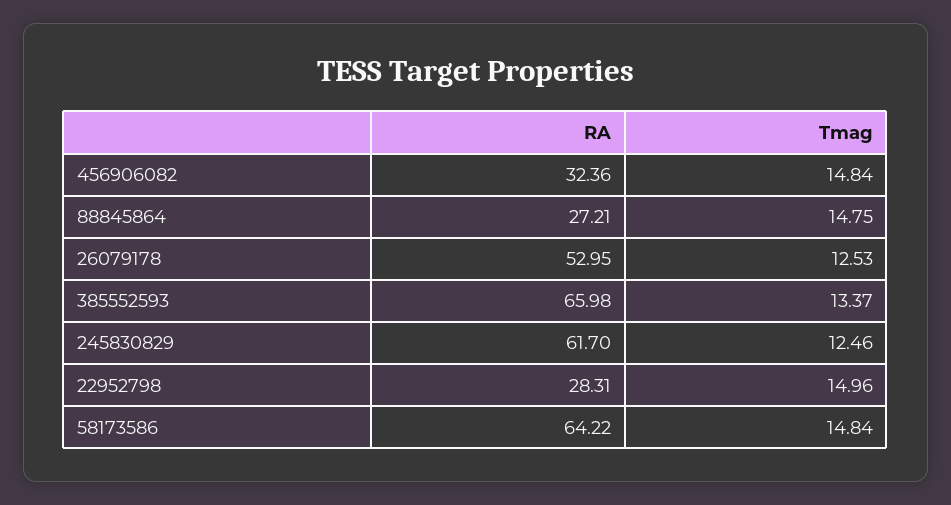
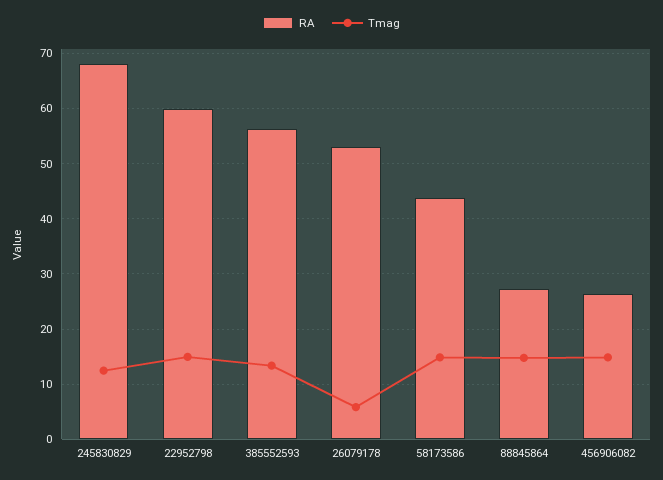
RA, 456906082: 32.36 -> 26
Tmag, 26079178: 12.53 -> 6
RA, 385552593: 65.98 -> 56
RA, 245830829: 61.7 -> 68
RA, 22952798: 28.31 -> 60
RA, 58173586: 64.22 -> 44

